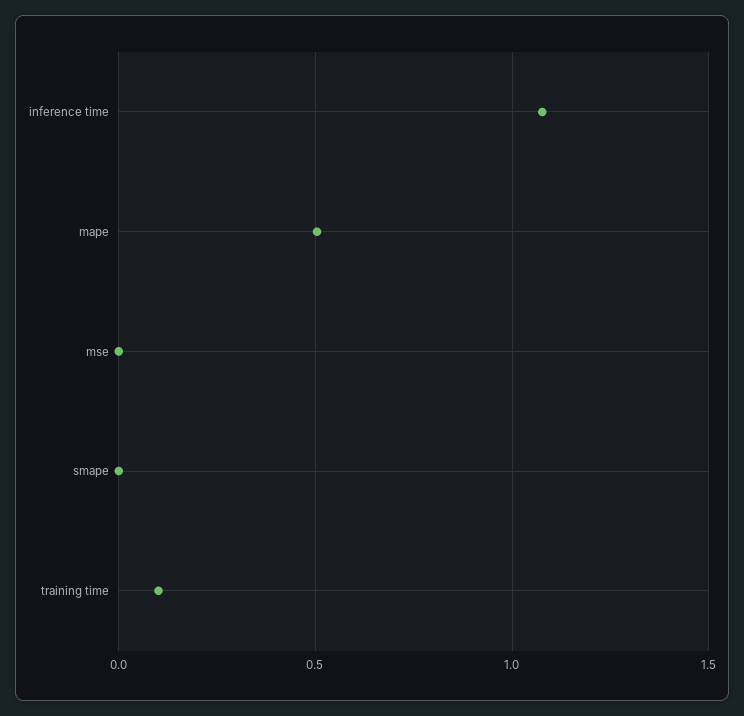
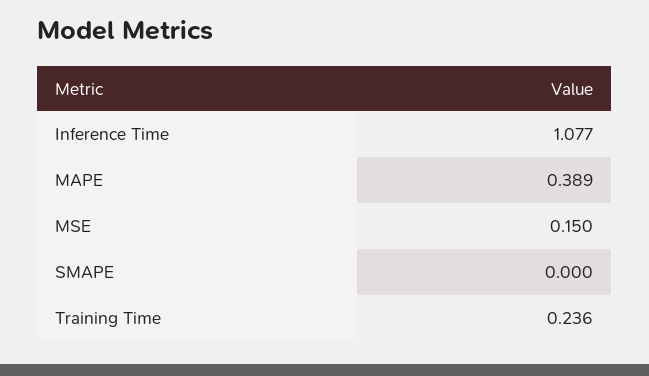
mape: 0.5 -> 0.389
mse: 0 -> 0.15
training time: 0.1 -> 0.236

